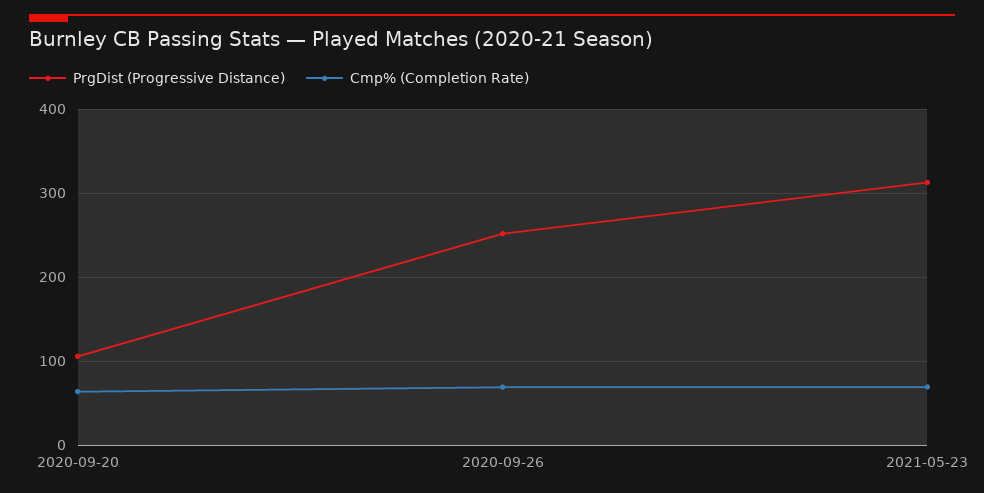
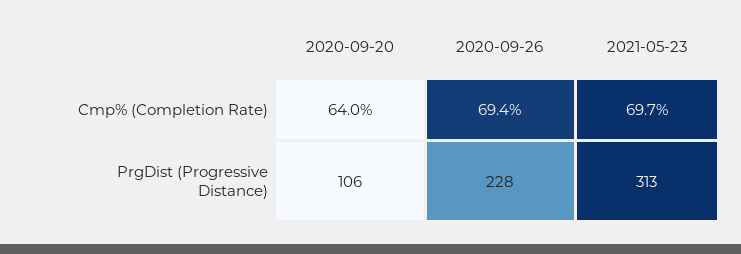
PrgDist (Progressive Distance), 2020-09-26: 250 -> 228

